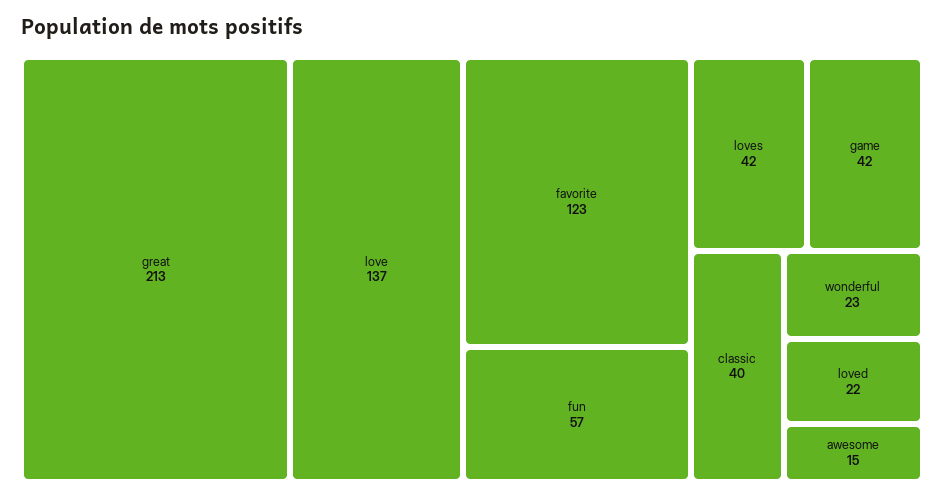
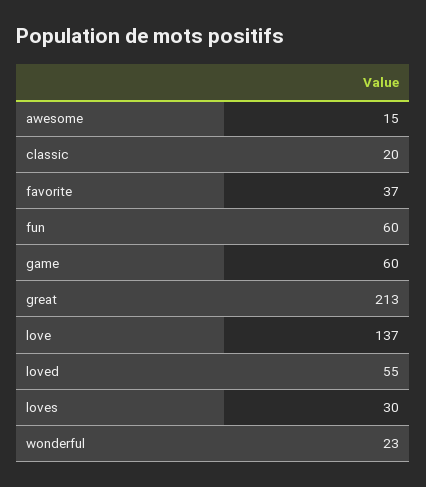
favorite: 123 -> 37
fun: 57 -> 60
loves: 42 -> 30
game: 42 -> 60
classic: 40 -> 20
loved: 22 -> 55

